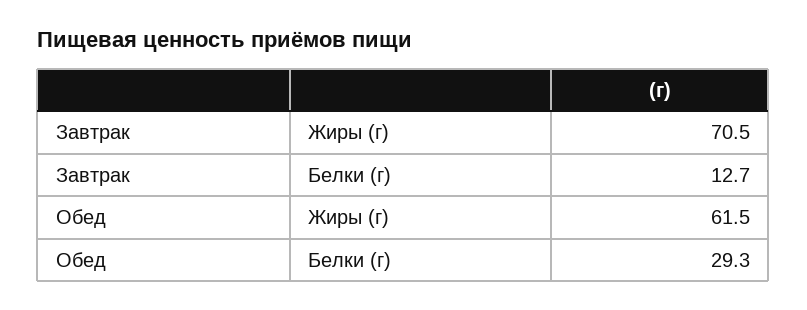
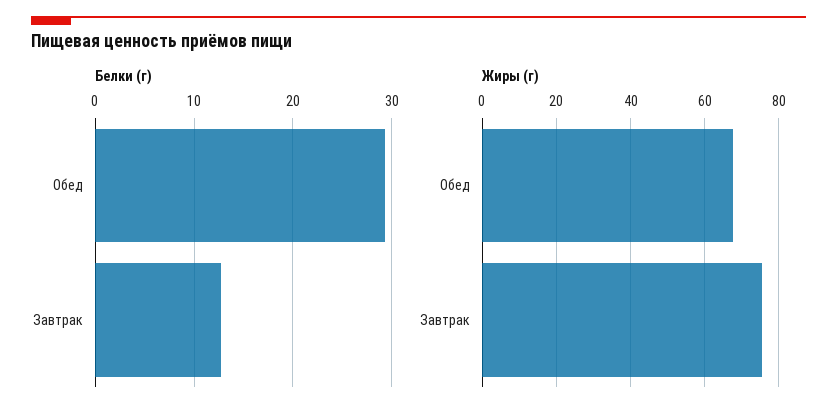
Жиры (г), Завтрак: 70.5 -> 76
Жиры (г), Обед: 61.5 -> 68

